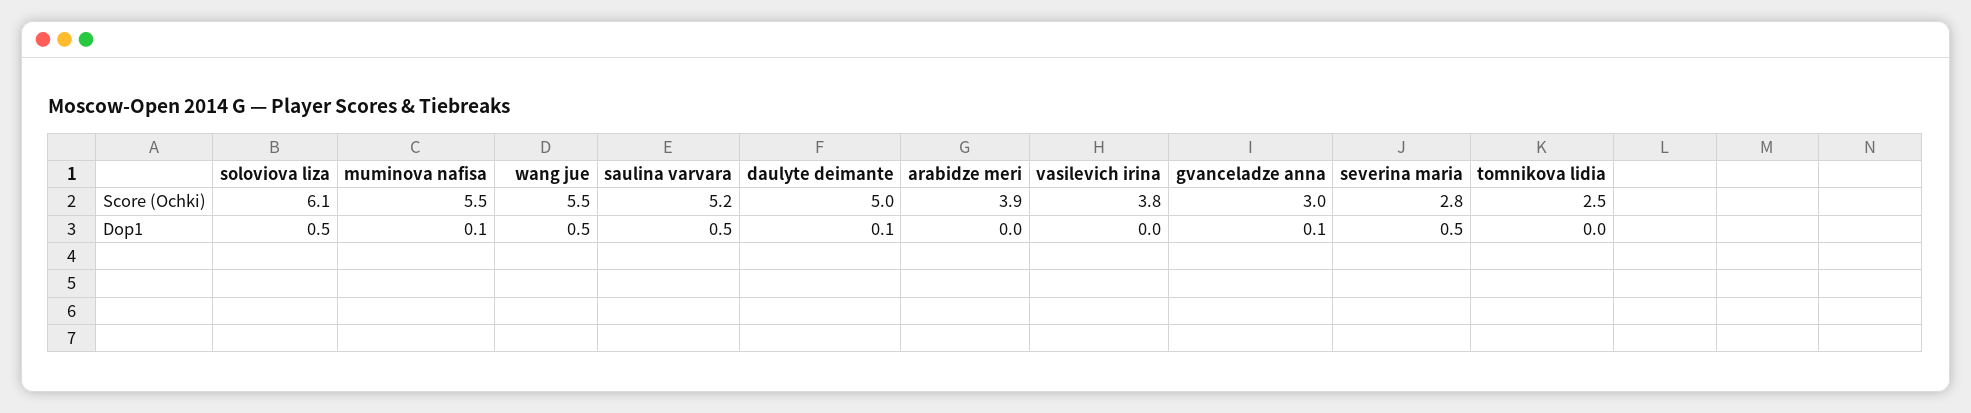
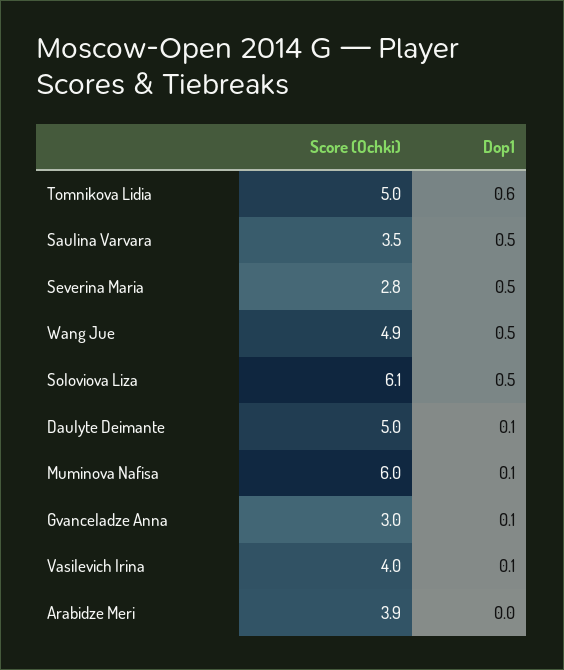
muminova nafisa, Score (Ochki): 5.5 -> 6
wang jue, Score (Ochki): 5.5 -> 4.9
saulina varvara, Score (Ochki): 5.2 -> 3.5
vasilevich irina, Score (Ochki): 3.8 -> 4
tomnikova lidia, Score (Ochki): 2.5 -> 5
vasilevich irina, Dop1: 0 -> 0.1
tomnikova lidia, Dop1: 0 -> 0.6

